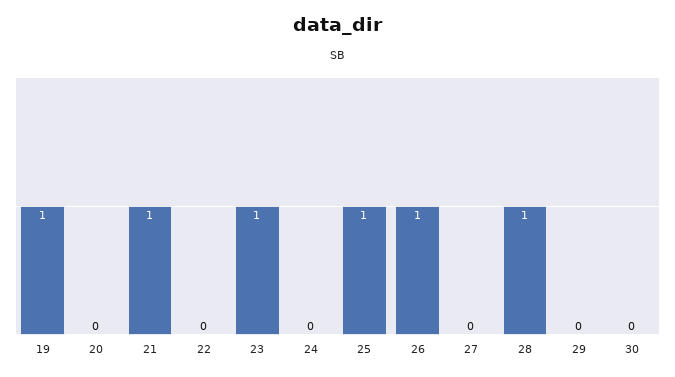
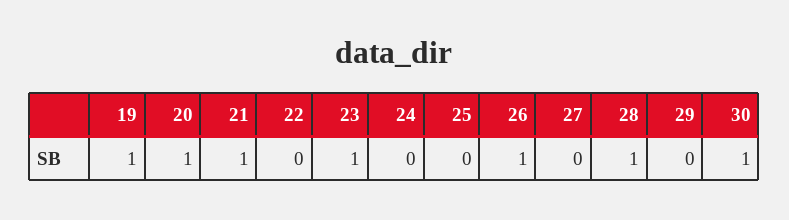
20: 0 -> 1
25: 1 -> 0
30: 0 -> 1

